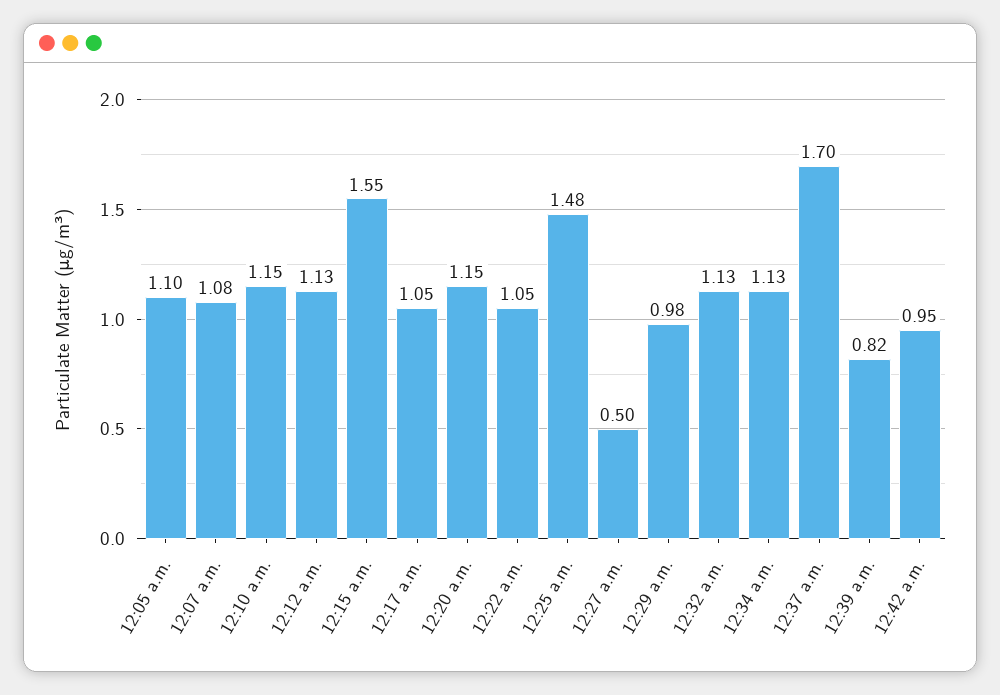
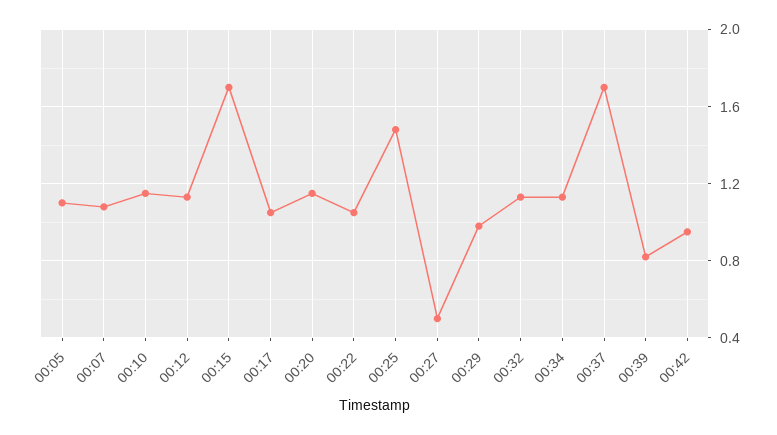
12:15 a.m.: 1.55 -> 1.7

